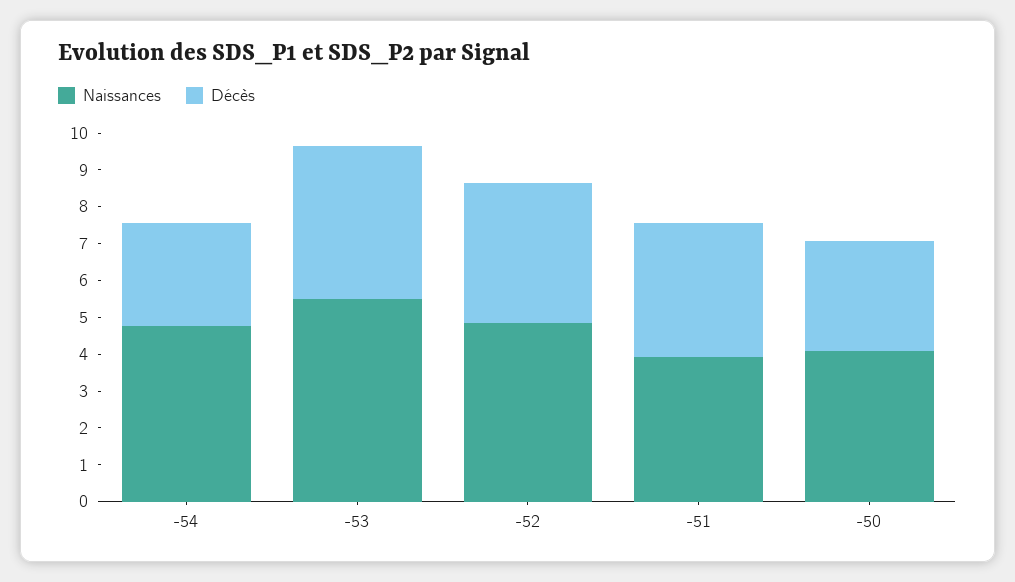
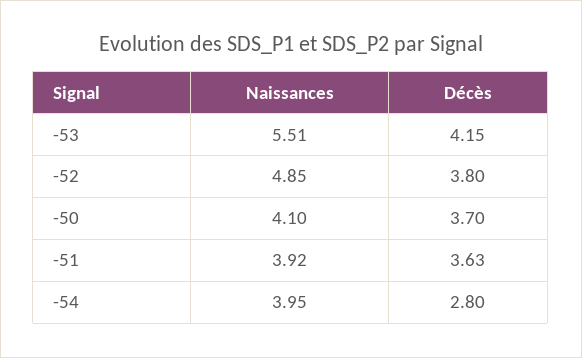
Naissances, -54: 4.75 -> 3.95
Décès, -50: 3 -> 3.7

